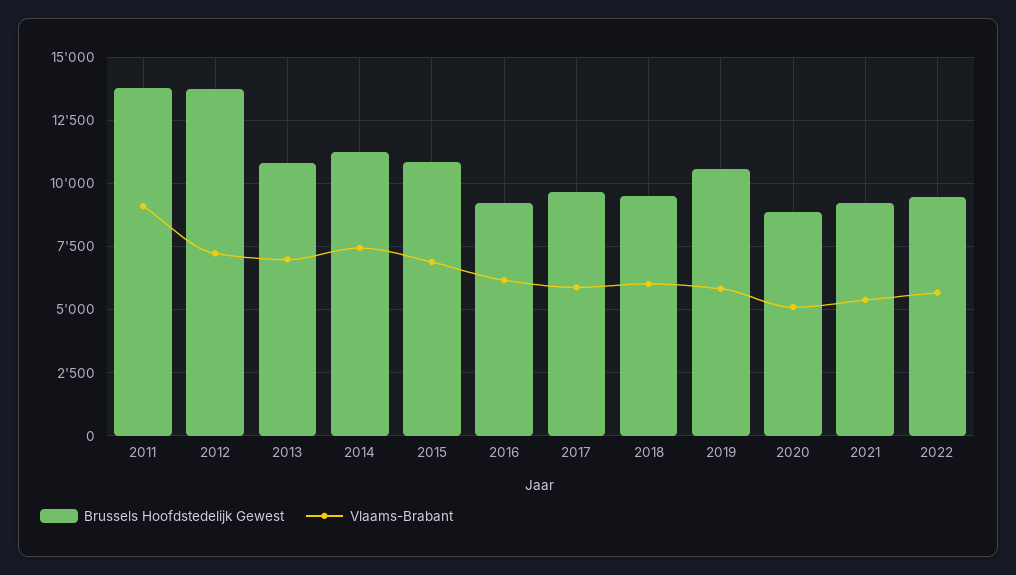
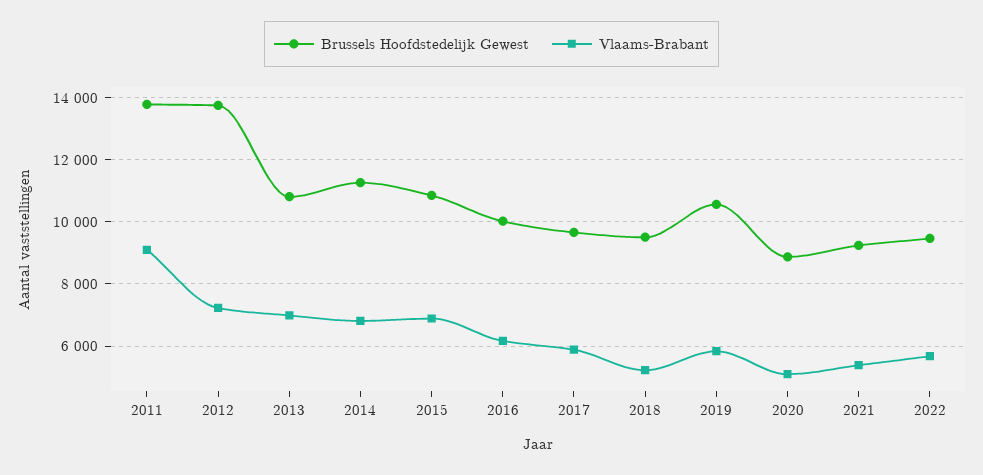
Vlaams-Brabant, 2014: 7500 -> 6800
Brussels Hoofdstedelijk Gewest, 2016: 9250 -> 10000
Vlaams-Brabant, 2018: 6000 -> 5200

